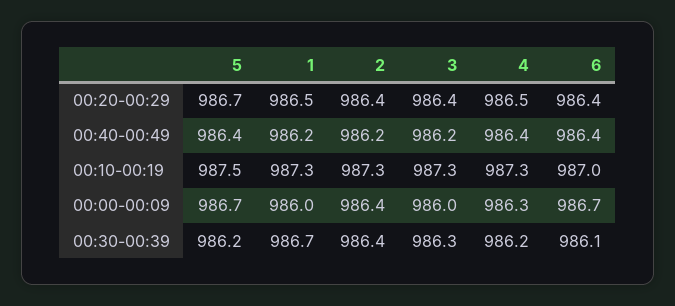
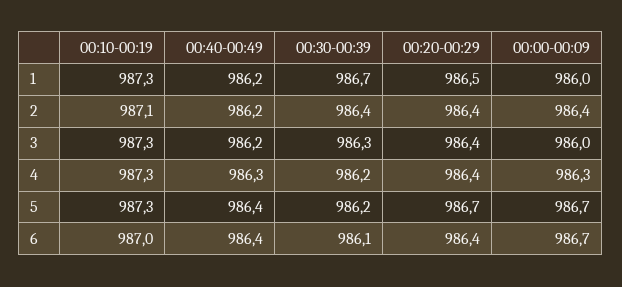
4, 00:20-00:29: 986.5 -> 986.4
4, 00:40-00:49: 986.4 -> 986.3
5, 00:10-00:19: 987.5 -> 987.3
2, 00:10-00:19: 987.3 -> 987.1

